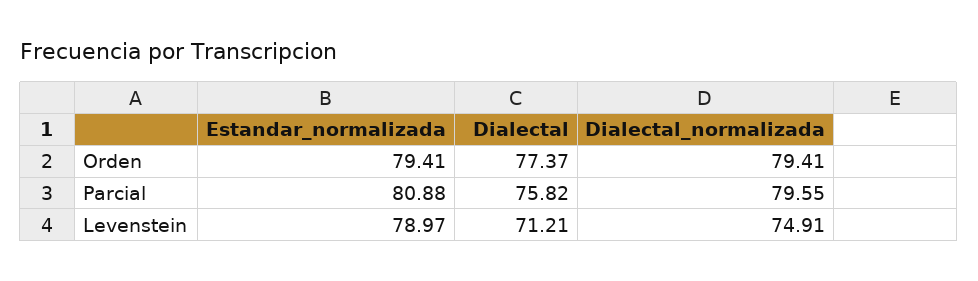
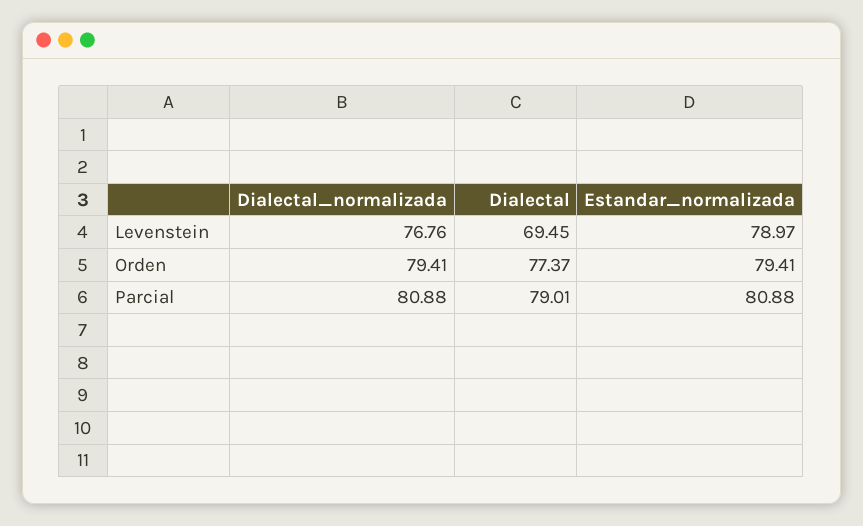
Dialectal, Parcial: 75.82 -> 79.01
Dialectal_normalizada, Parcial: 79.55 -> 80.88
Dialectal, Levenstein: 71.21 -> 69.45
Dialectal_normalizada, Levenstein: 74.91 -> 76.76

